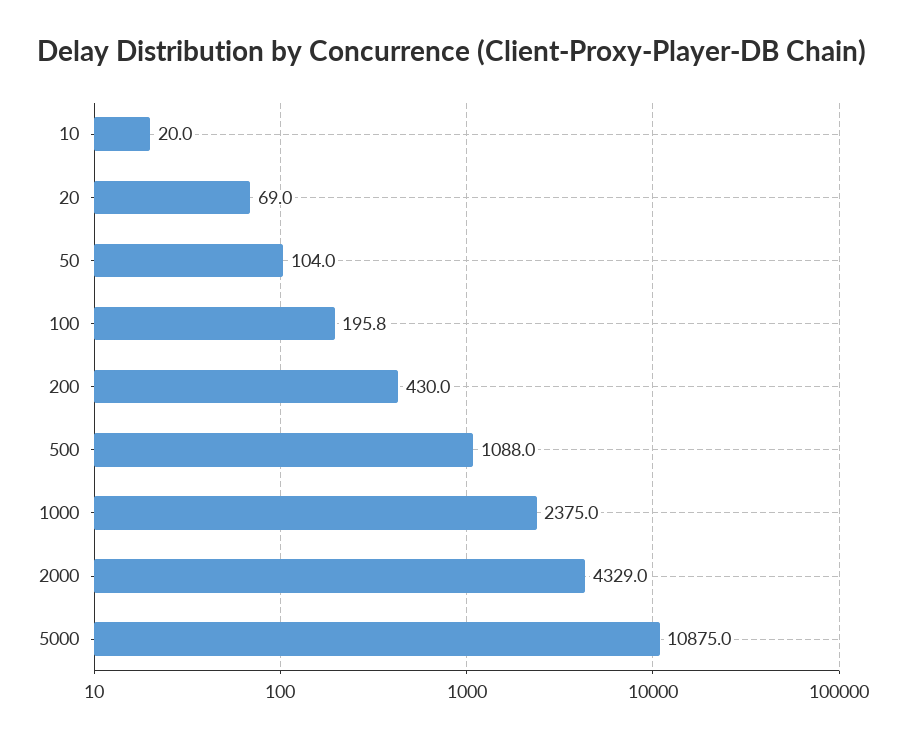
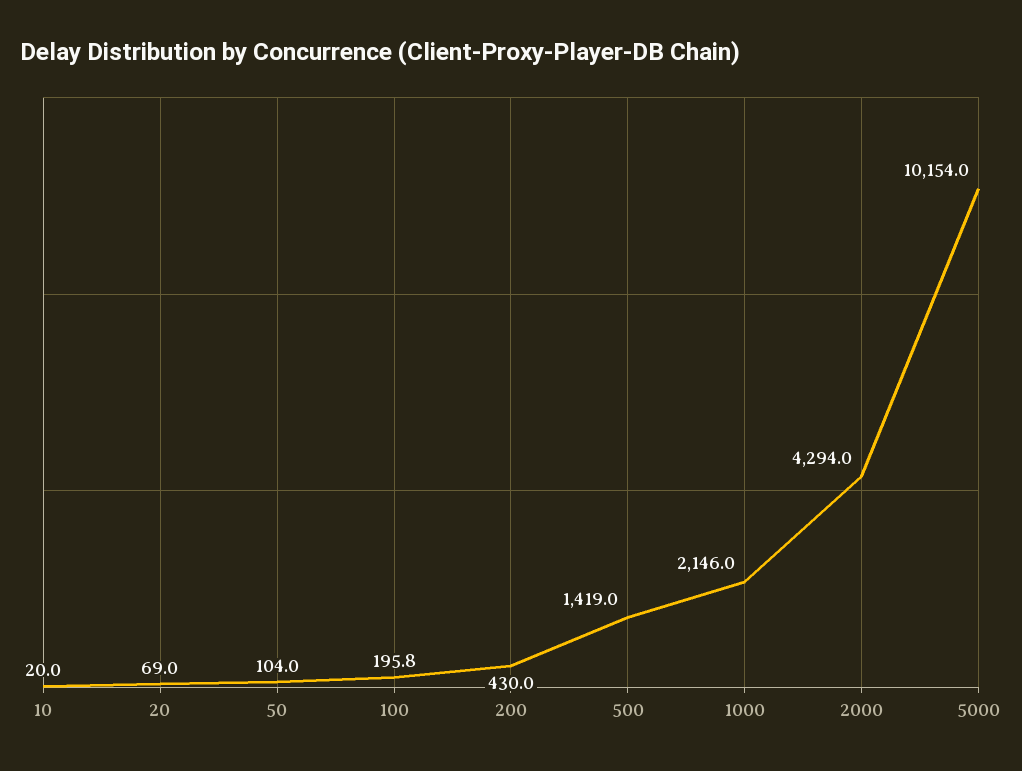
500: 1088 -> 1419
1000: 2375 -> 2146
2000: 4329 -> 4294
5000: 10875 -> 10154

